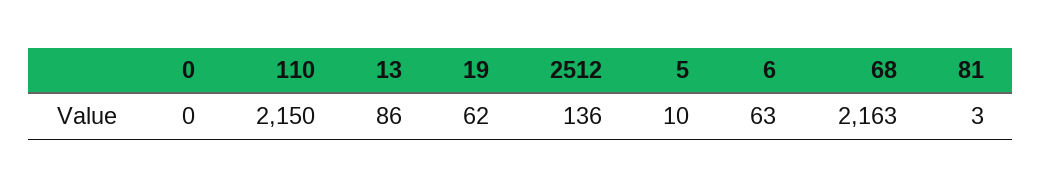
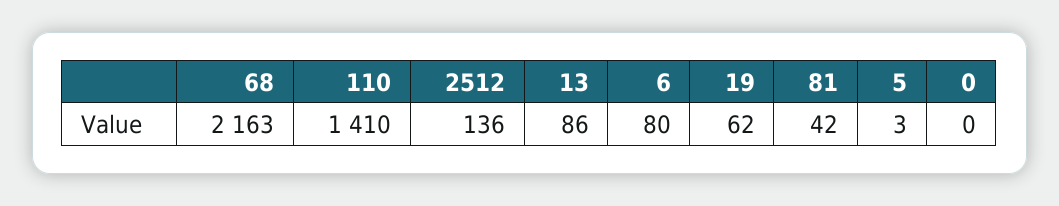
110: 2150 -> 1410
5: 10 -> 3
6: 63 -> 80
81: 3 -> 42

